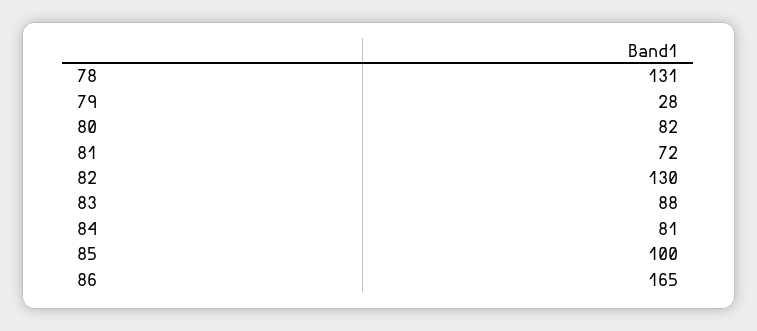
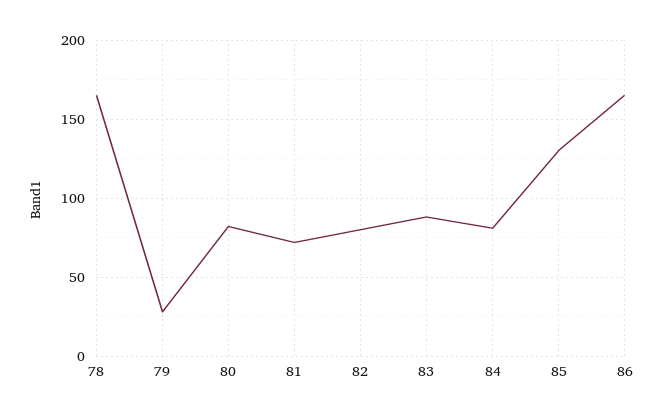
78: 131 -> 165
82: 130 -> 80
85: 100 -> 130

